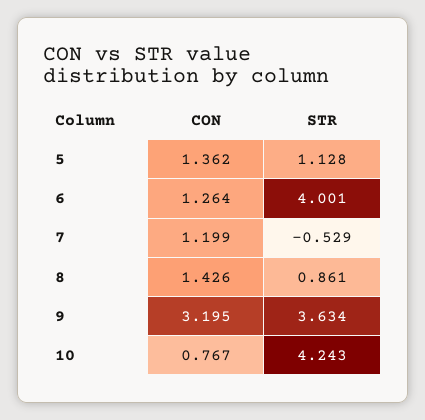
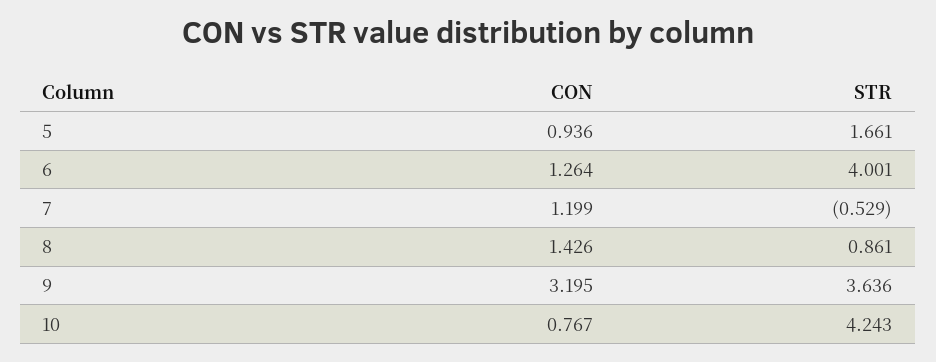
CON, 5: 1.362 -> 0.936
STR, 5: 1.128 -> 1.661
STR, 9: 3.634 -> 3.636

